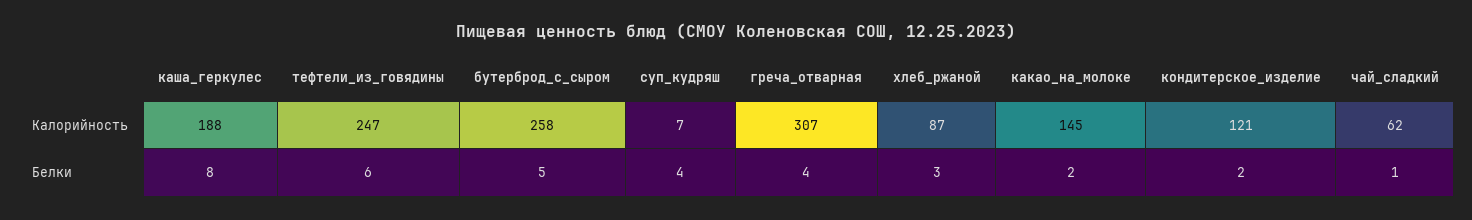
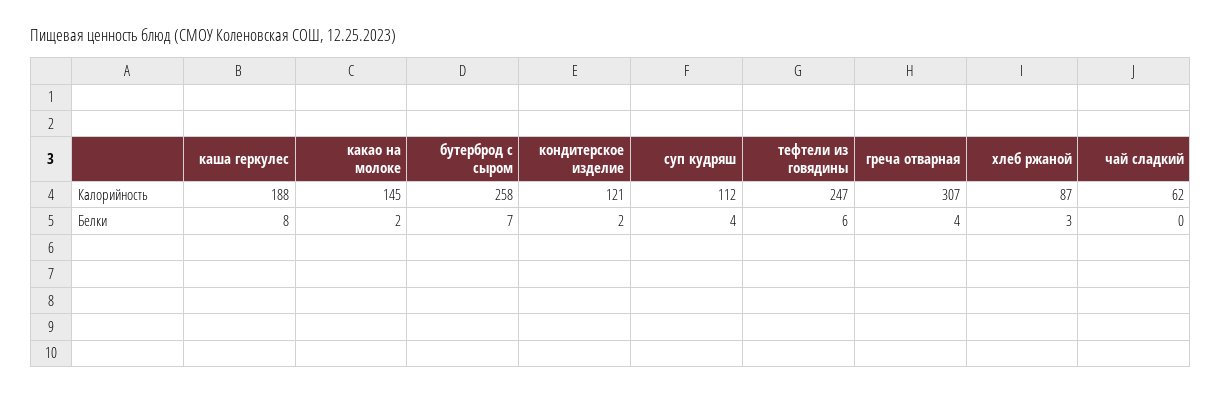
суп_кудряш, Калорийность: 7 -> 112
бутерброд_с_сыром, Белки: 5 -> 7
чай_сладкий, Белки: 1 -> 0

